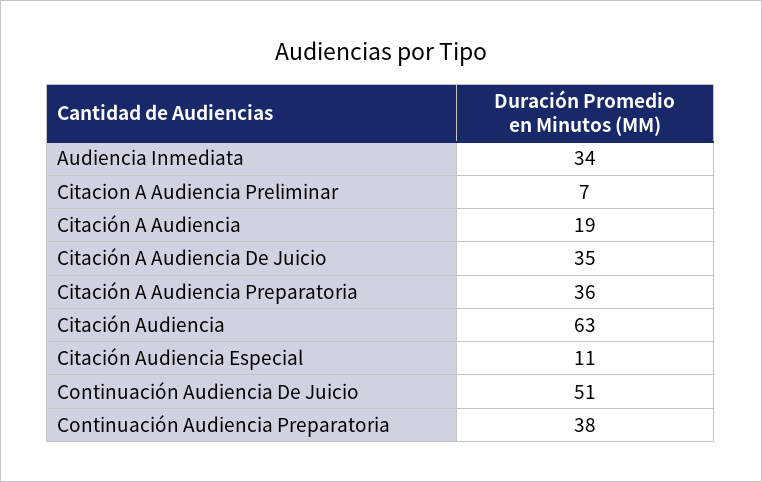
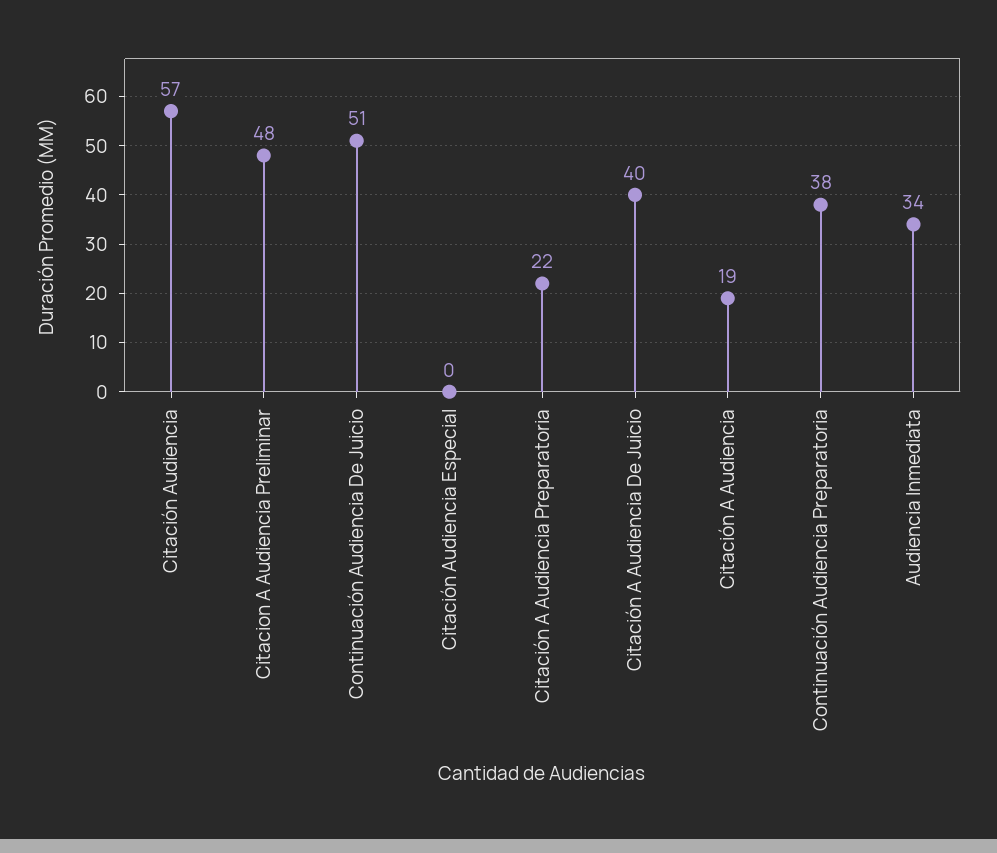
Citacion A Audiencia Preliminar: 7 -> 48
Citación A Audiencia De Juicio: 35 -> 40
Citación A Audiencia Preparatoria: 36 -> 22
Citación Audiencia: 63 -> 57
Citación Audiencia Especial: 11 -> 0

